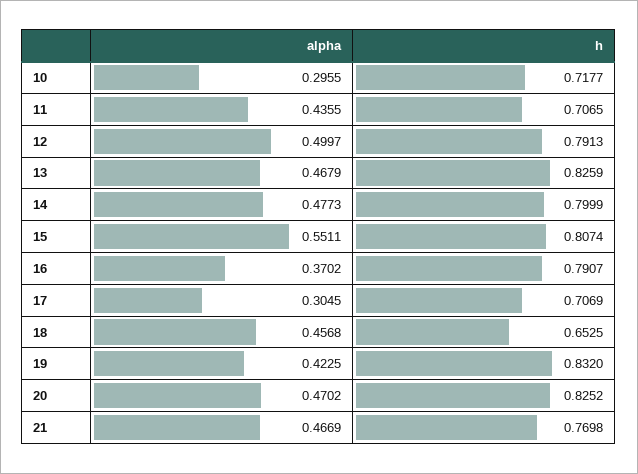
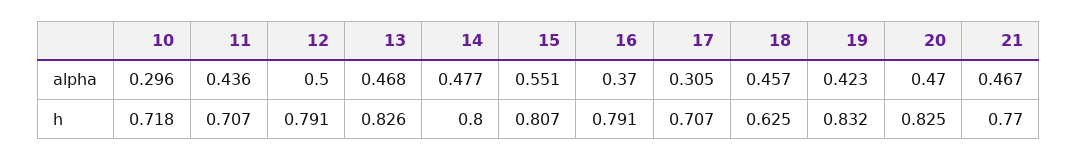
h, 18: 0.6525 -> 0.625

